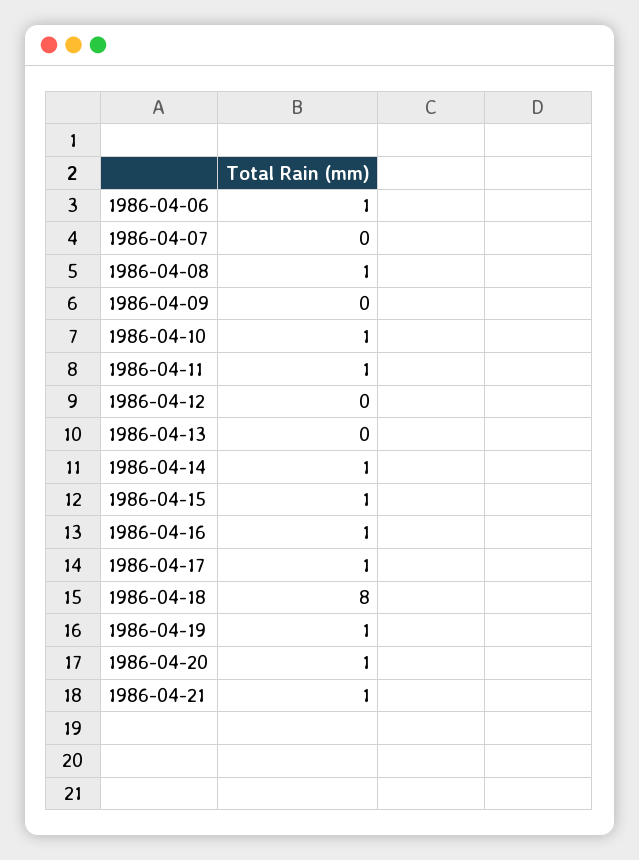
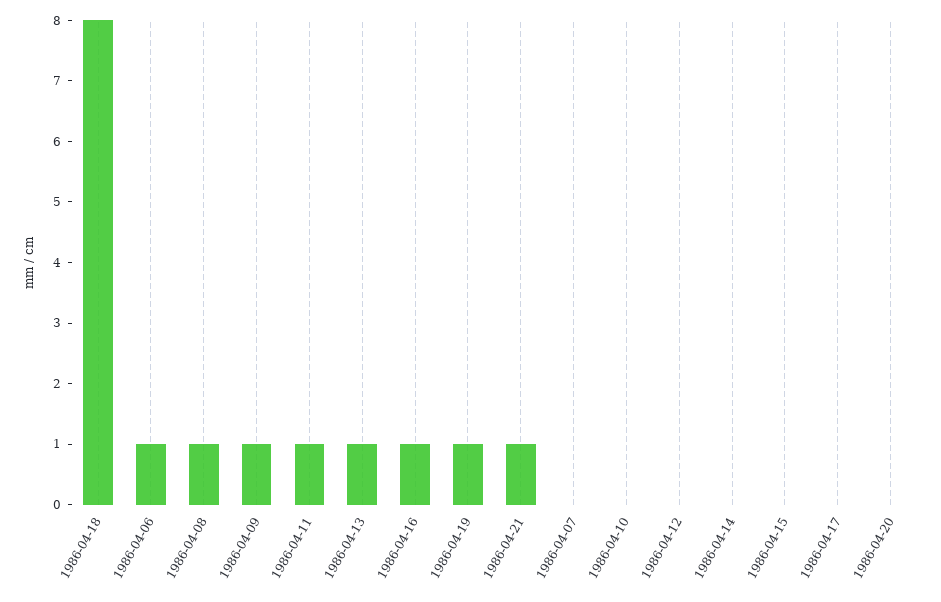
1986-04-09: 0 -> 1
1986-04-10: 1 -> 0
1986-04-13: 0 -> 1
1986-04-14: 1 -> 0
1986-04-15: 1 -> 0
1986-04-17: 1 -> 0
1986-04-20: 1 -> 0

